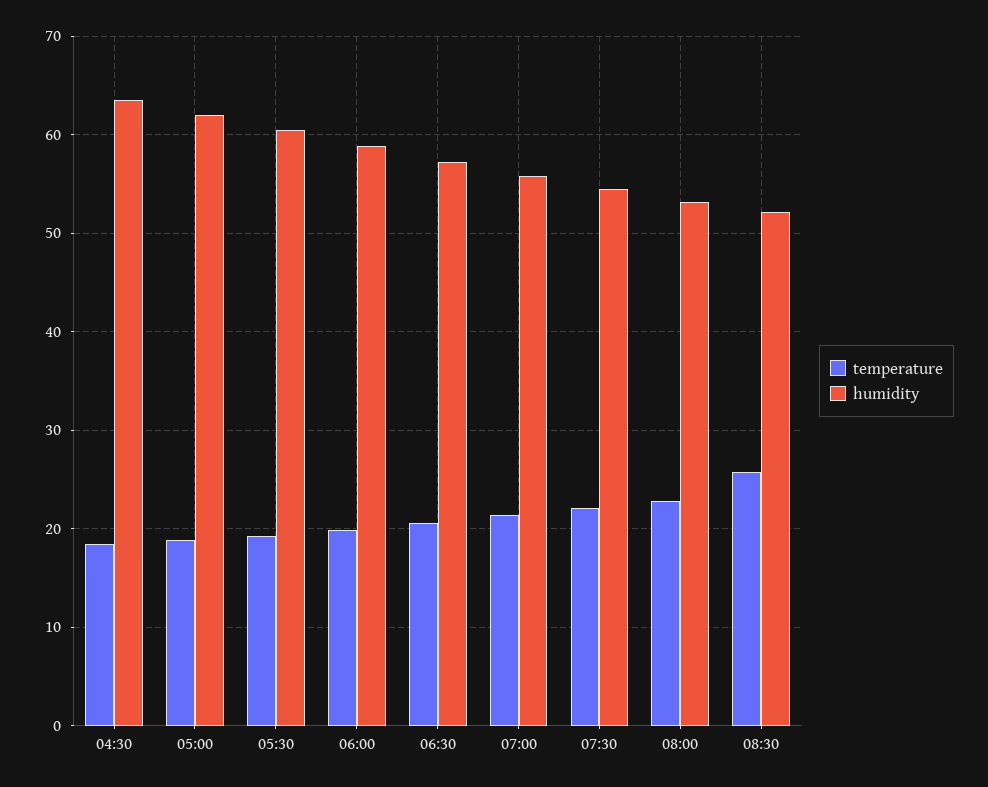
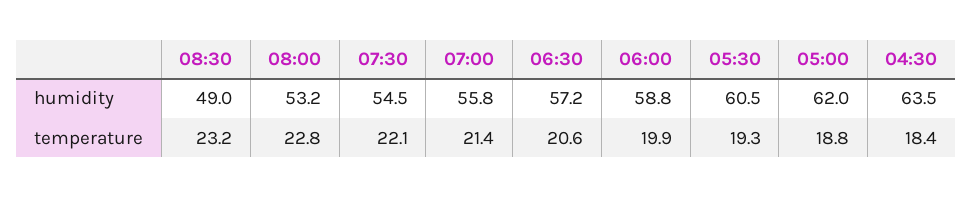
temperature, 08:30: 26 -> 23.2
humidity, 08:30: 52 -> 49

